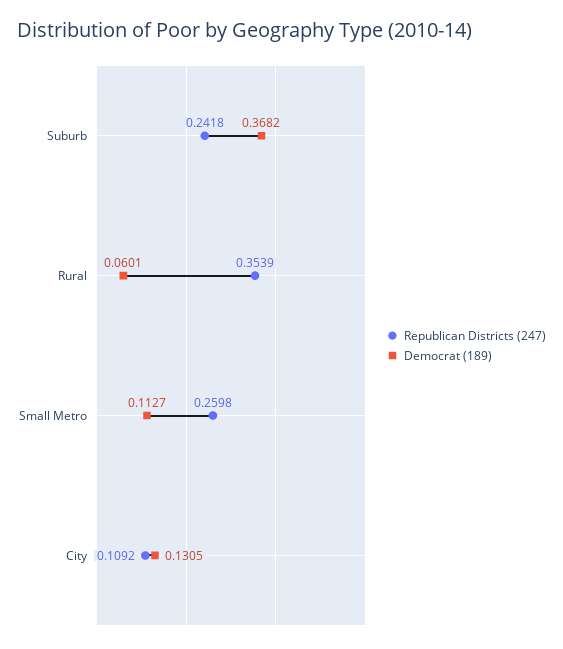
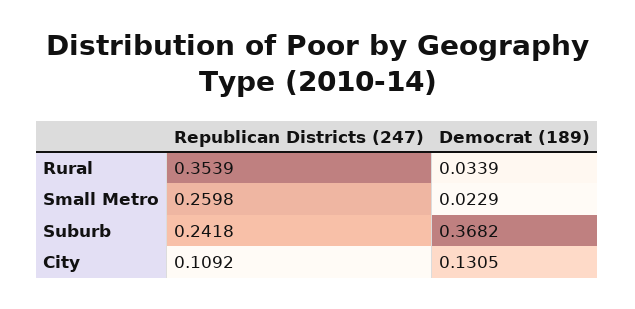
Democrat (189), Rural: 0.0601 -> 0.0339
Democrat (189), Small Metro: 0.1127 -> 0.0229

